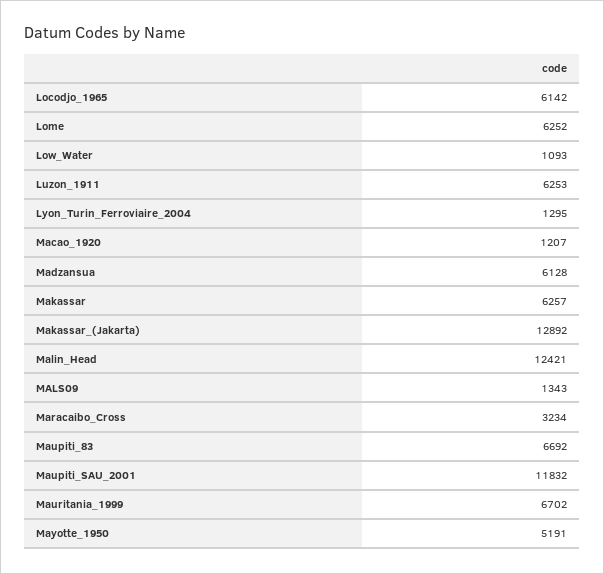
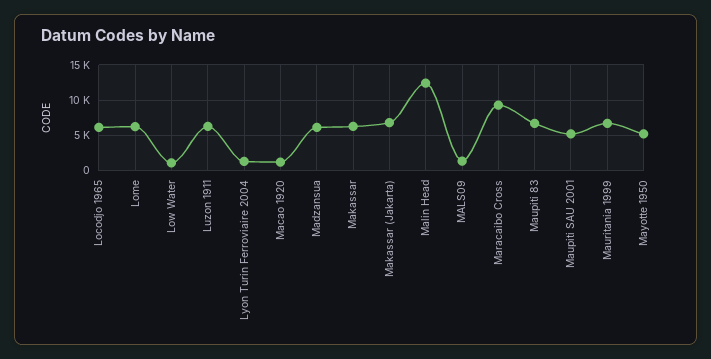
Makassar_(Jakarta): 12892 -> 7000
Maracaibo_Cross: 3234 -> 9000
Maupiti_SAU_2001: 11832 -> 5000

